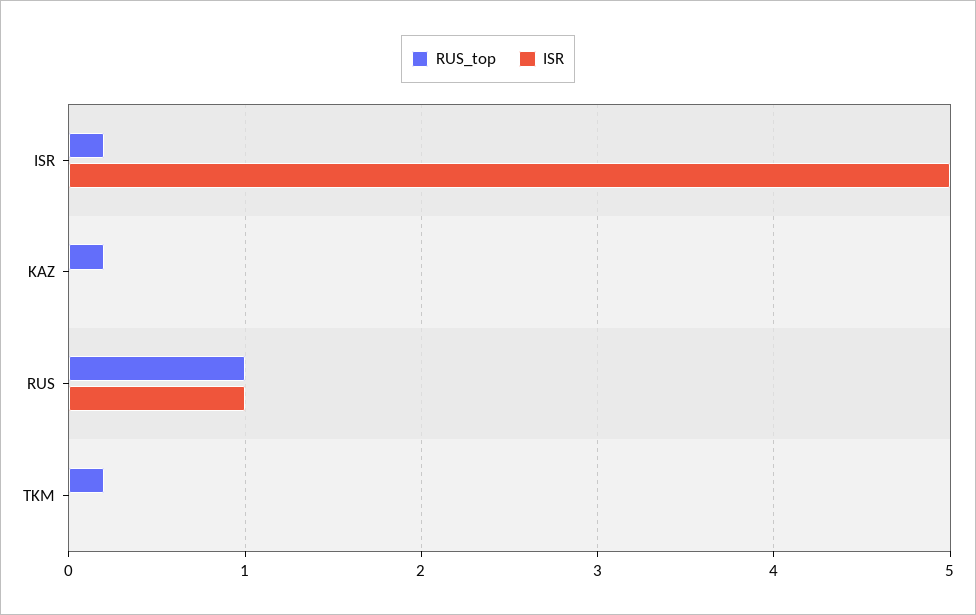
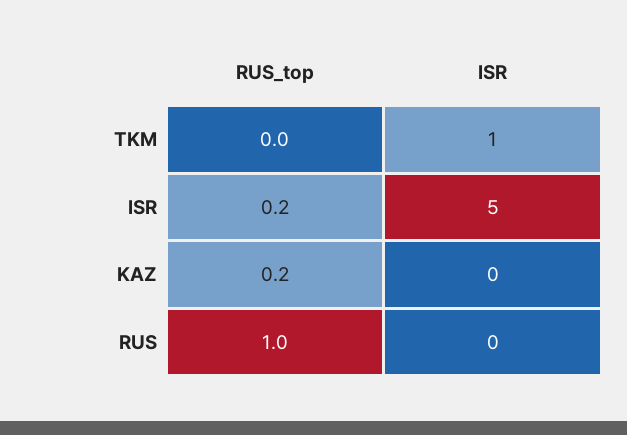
ISR, RUS: 1 -> 0
RUS_top, TKM: 0.2 -> 0
ISR, TKM: 0 -> 1

